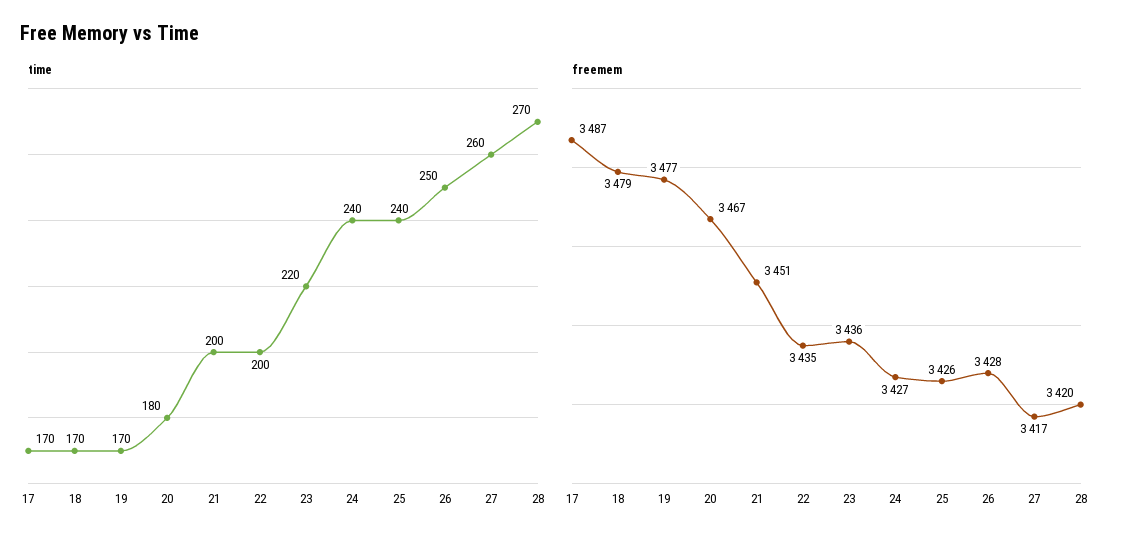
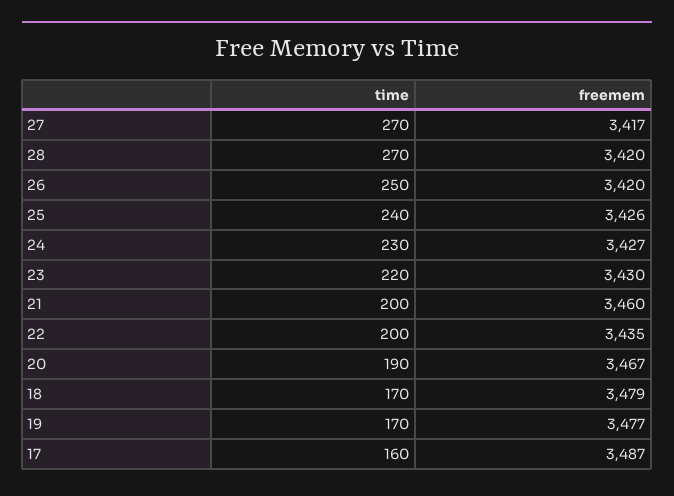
time, 17: 170 -> 160
time, 20: 180 -> 190
time, 24: 240 -> 230
time, 27: 260 -> 270
freemem, 21: 3451 -> 3460
freemem, 23: 3436 -> 3430
freemem, 26: 3428 -> 3420

